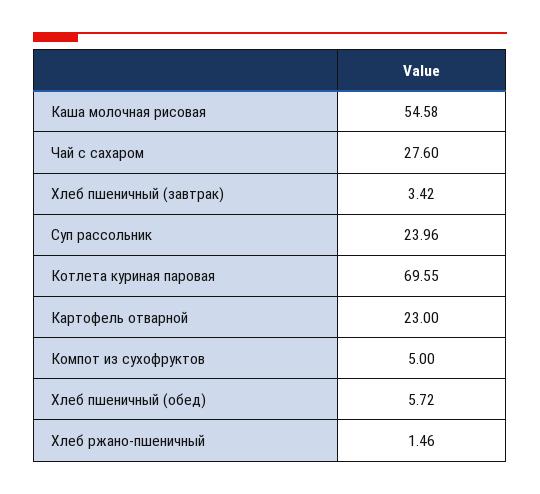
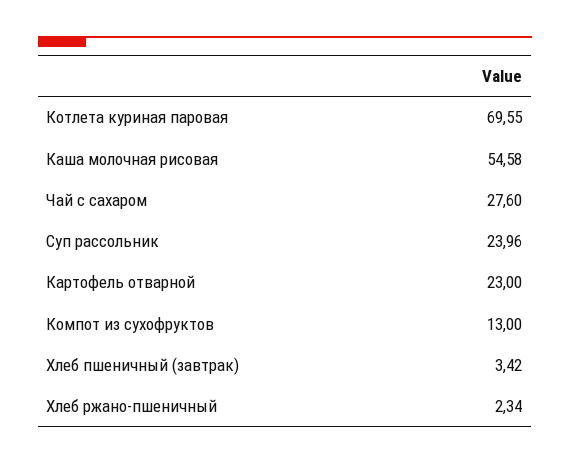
Компот из сухофруктов: 5 -> 13
Хлеб пшеничный (обед): 5.72 -> none
Хлеб ржано-пшеничный: 1.46 -> 2.34

